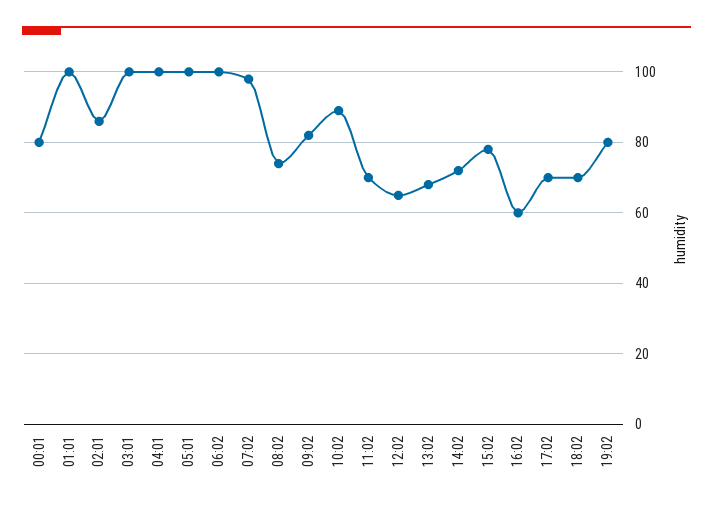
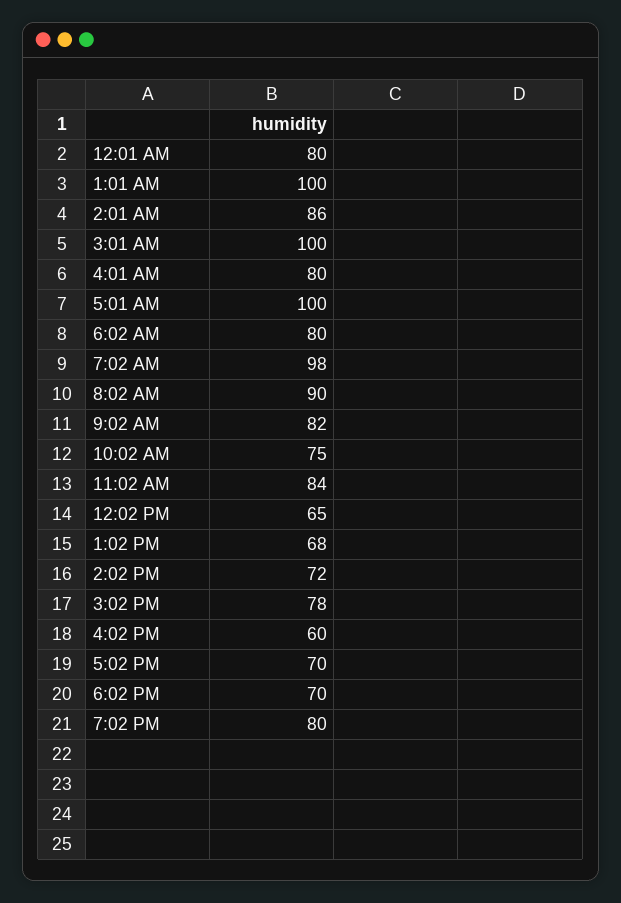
04:01: 100 -> 80
06:02: 100 -> 80
08:02: 75 -> 90
10:02: 90 -> 75
11:02: 70 -> 84

